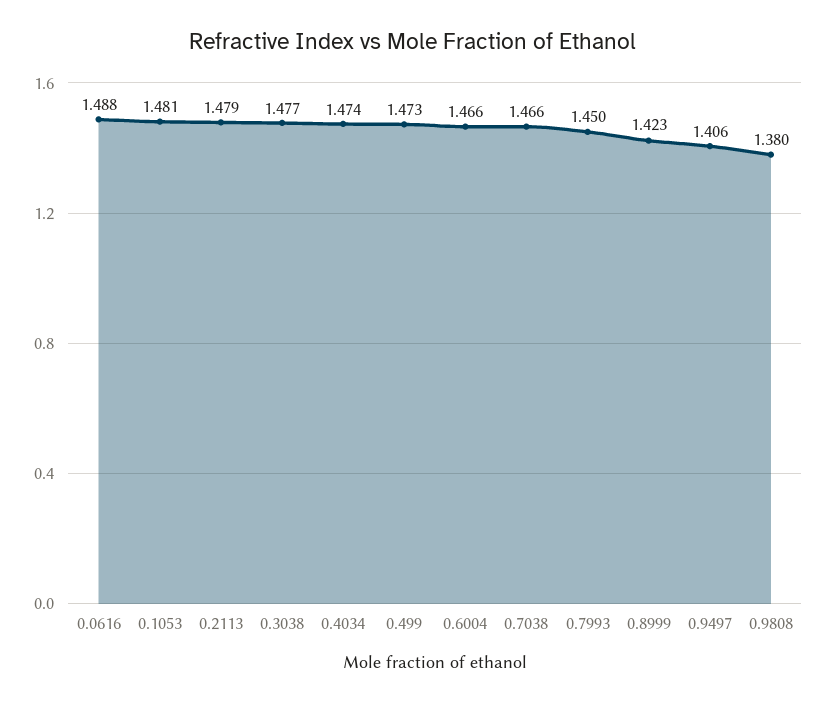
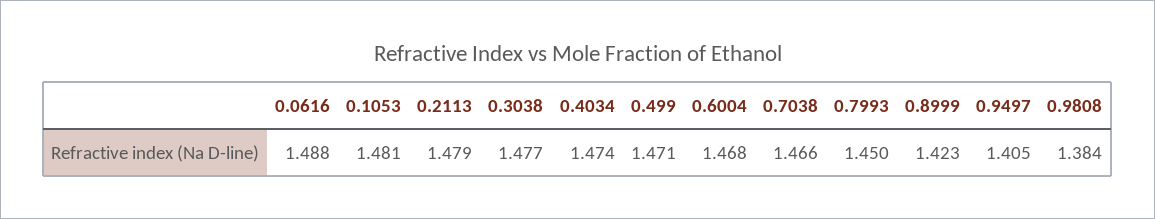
0.499: 1.473 -> 1.471
0.6004: 1.466 -> 1.468
0.9497: 1.406 -> 1.405
0.9808: 1.38 -> 1.384

